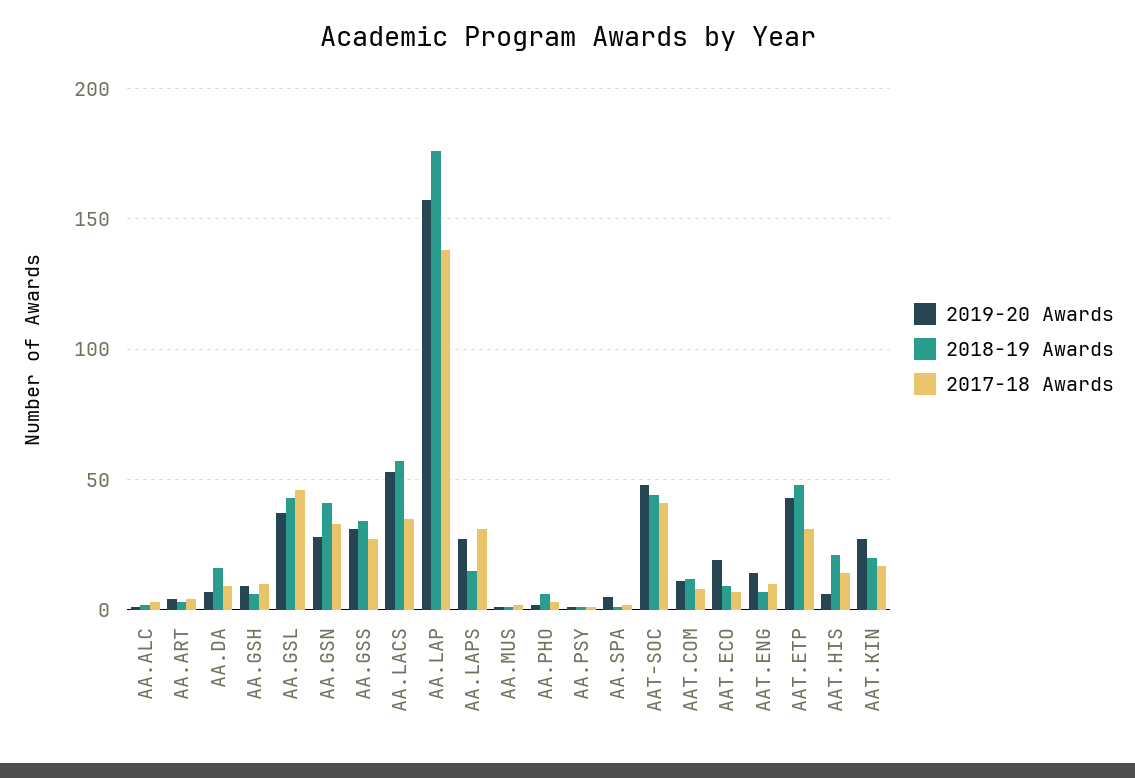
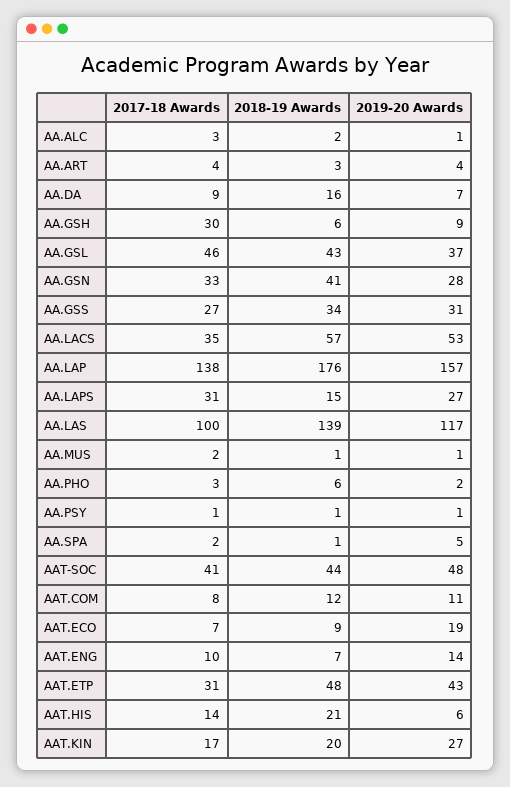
2017-18 Awards, AA.GSH: 10 -> 30
2017-18 Awards, AA.LAS: none -> 100
2018-19 Awards, AA.LAS: none -> 139
2019-20 Awards, AA.LAS: none -> 117

